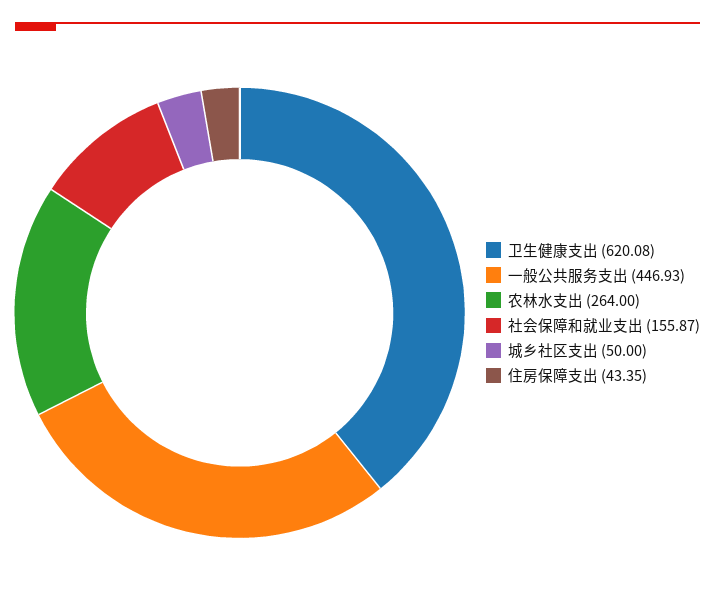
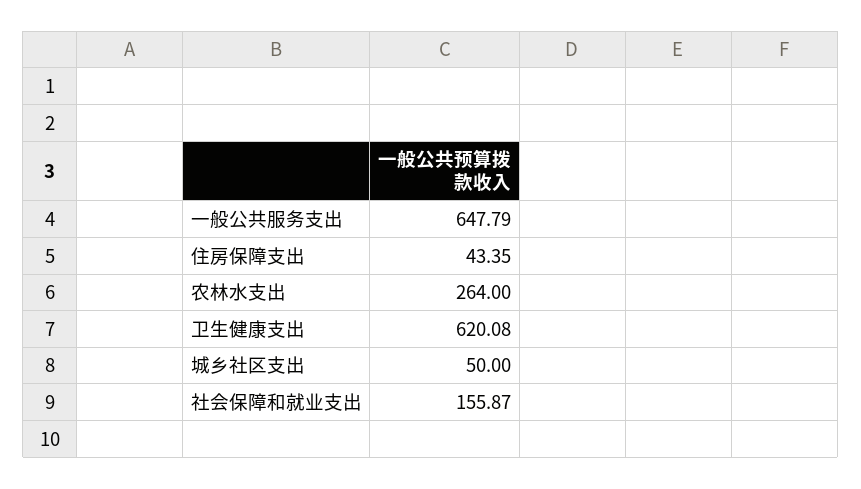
一般公共服务支出: 446.93 -> 647.79

